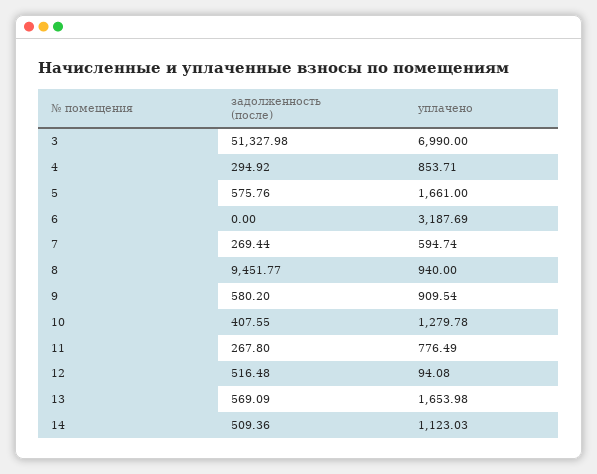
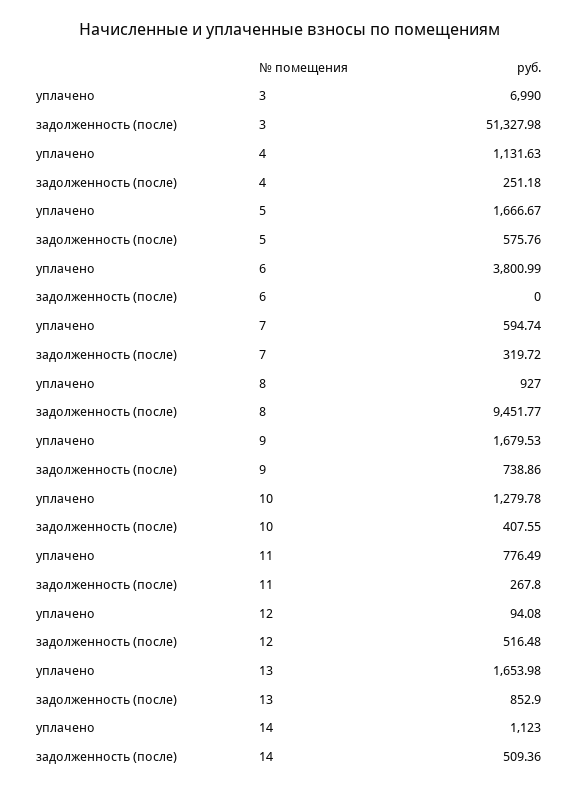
задолженность (после), 4: 294.92 -> 251.18
уплачено, 4: 853.71 -> 1131.63
уплачено, 5: 1661 -> 1666.67
уплачено, 6: 3187.69 -> 3800.99
задолженность (после), 7: 269.44 -> 319.72
уплачено, 8: 940 -> 927
задолженность (после), 9: 580.2 -> 738.86
уплачено, 9: 909.54 -> 1679.53
задолженность (после), 13: 569.09 -> 852.9
уплачено, 14: 1123.03 -> 1123

